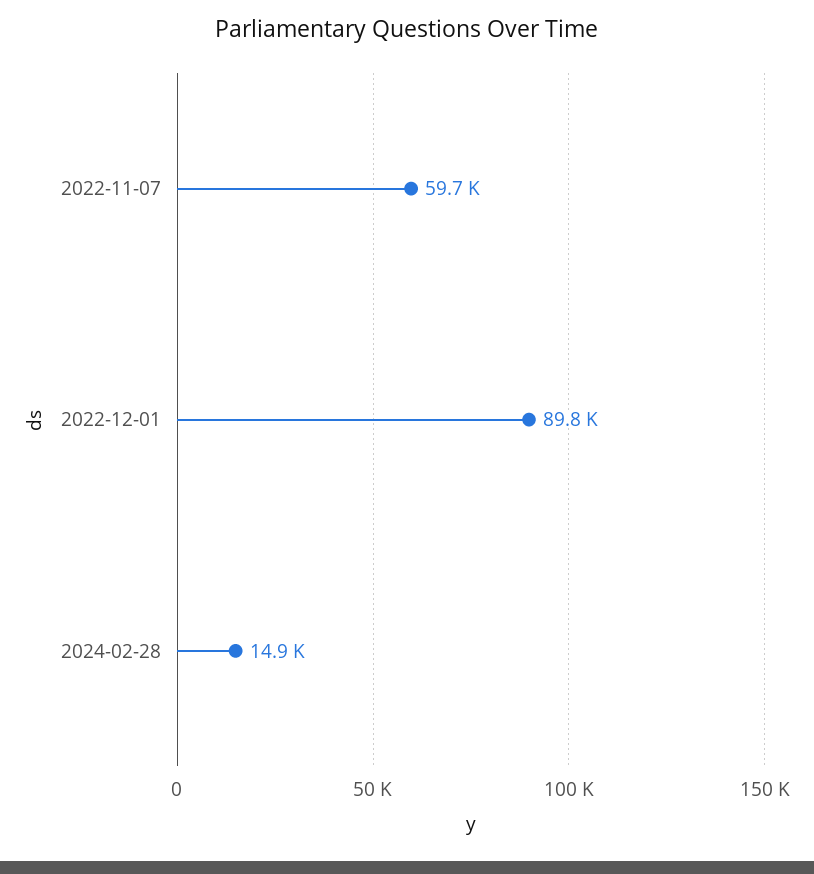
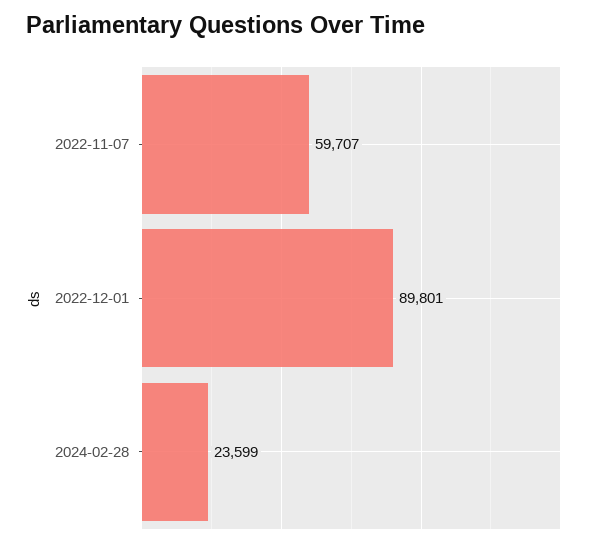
2024-02-28: 14900 -> 23599

